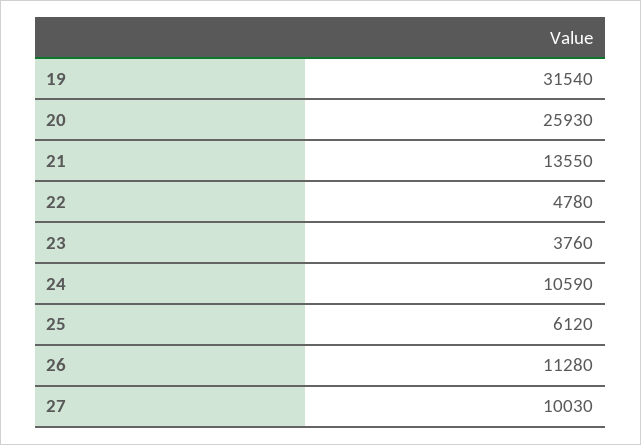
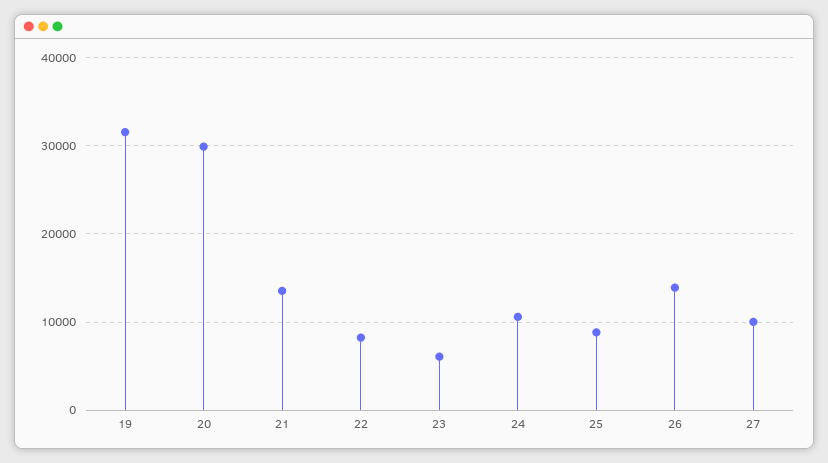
20: 25930 -> 30000
22: 4780 -> 8000
23: 3760 -> 6000
25: 6120 -> 9000
26: 11280 -> 14000

